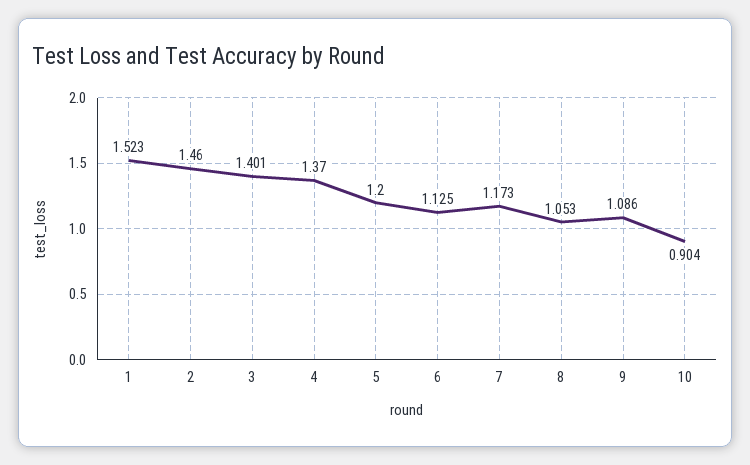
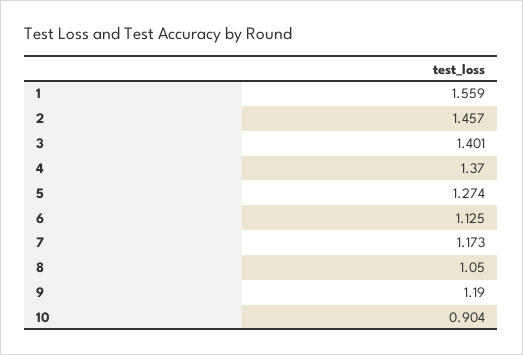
1: 1.523 -> 1.559
2: 1.46 -> 1.457
5: 1.2 -> 1.274
8: 1.053 -> 1.05
9: 1.086 -> 1.19

